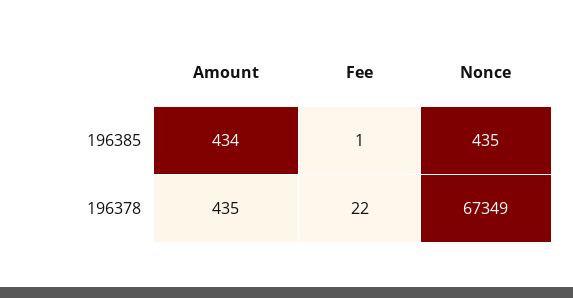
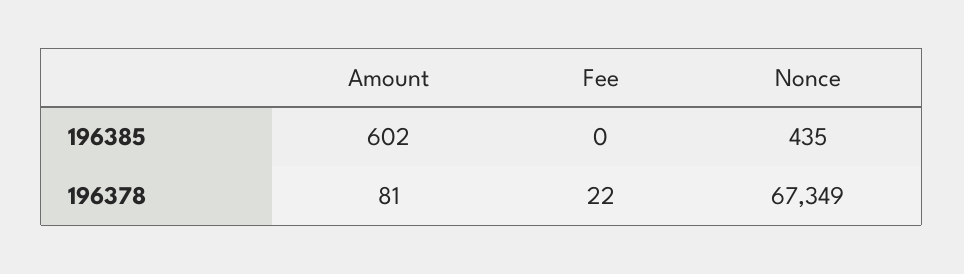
Amount, 196385: 434 -> 602
Fee, 196385: 1 -> 0
Amount, 196378: 435 -> 81

